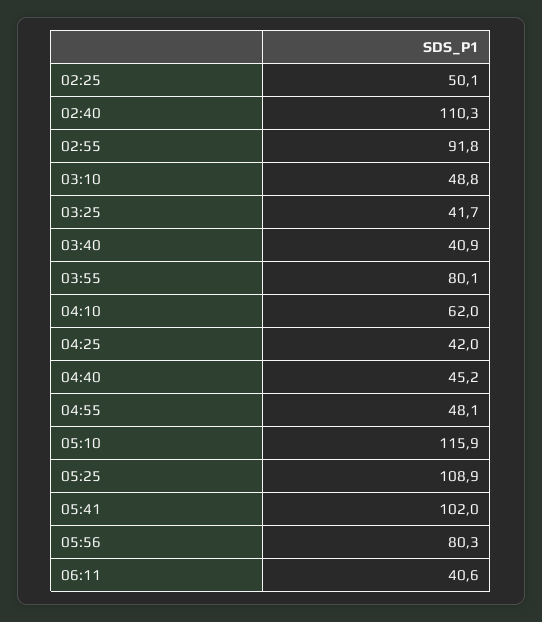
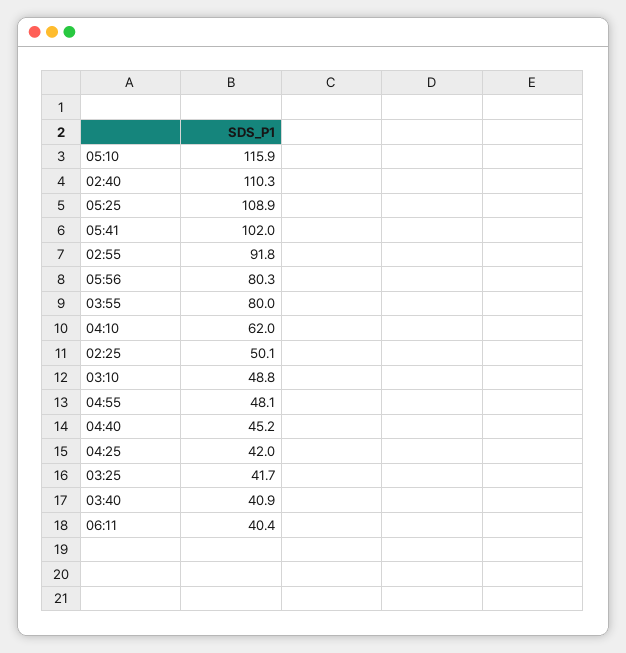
03:55: 80.1 -> 80
06:11: 40.6 -> 40.4

